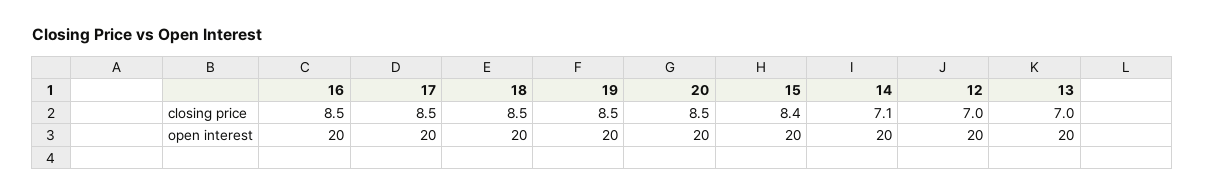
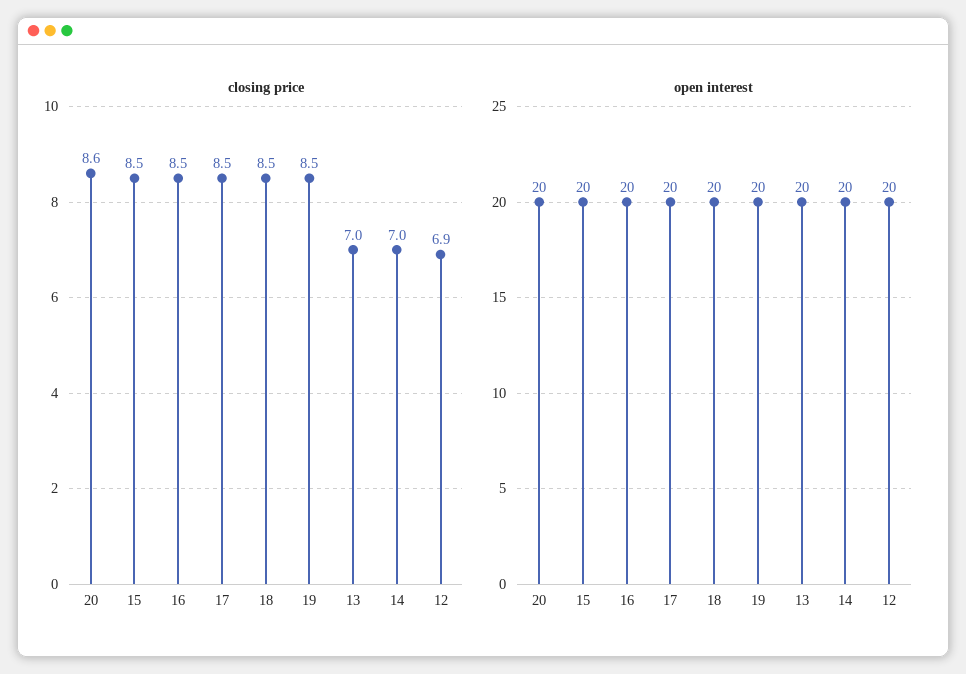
closing price, 20: 8.5 -> 8.6
closing price, 15: 8.4 -> 8.5
closing price, 14: 7.1 -> 7
closing price, 12: 7 -> 6.9

